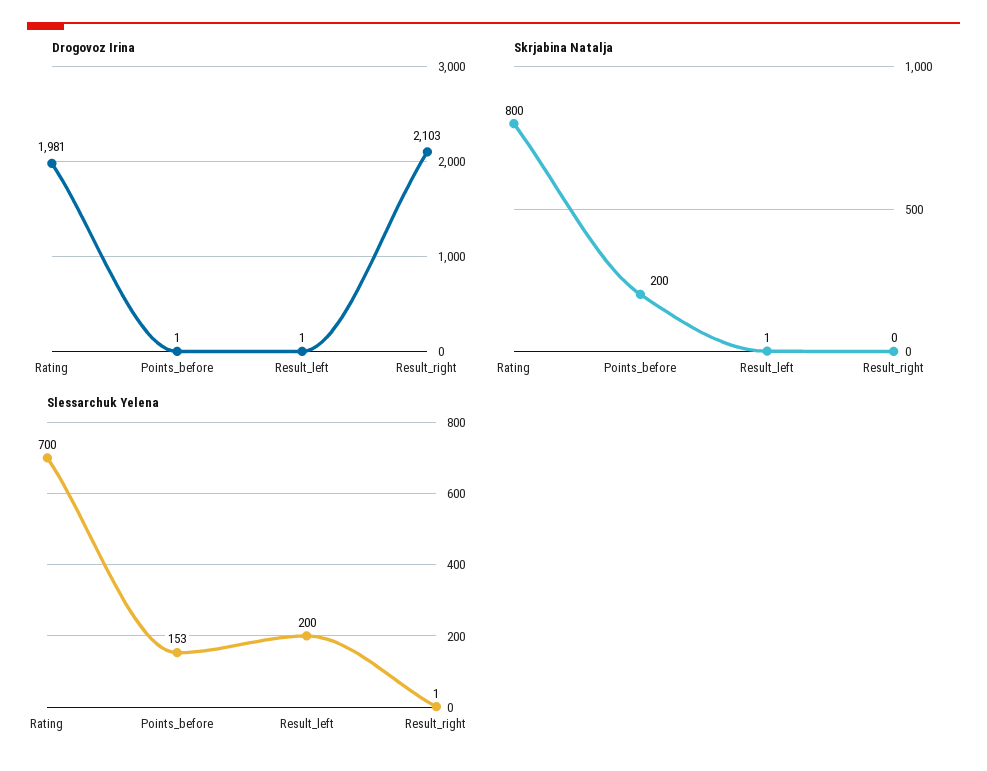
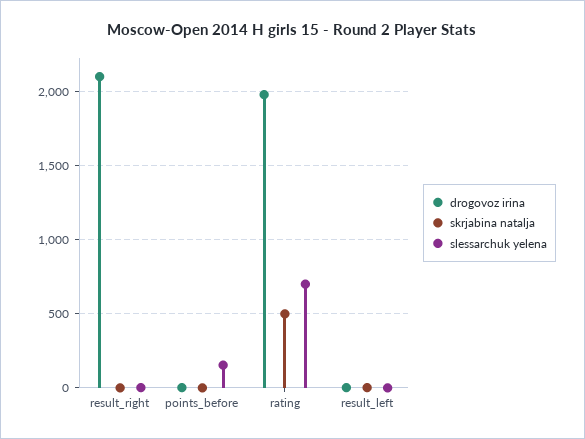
Skrjabina Natalja, Rating: 800 -> 500
Skrjabina Natalja, Points_before: 200 -> 0
Slessarchuk Yelena, Result_left: 200 -> 0

